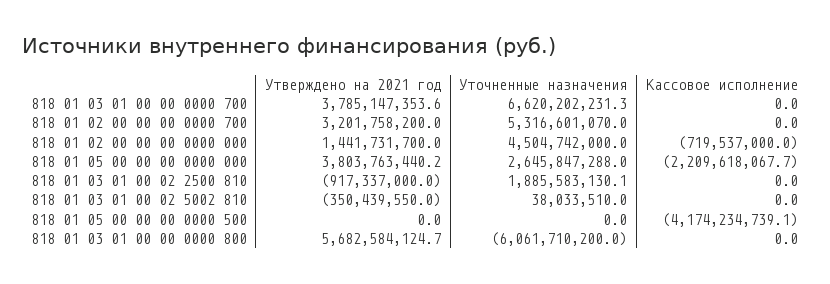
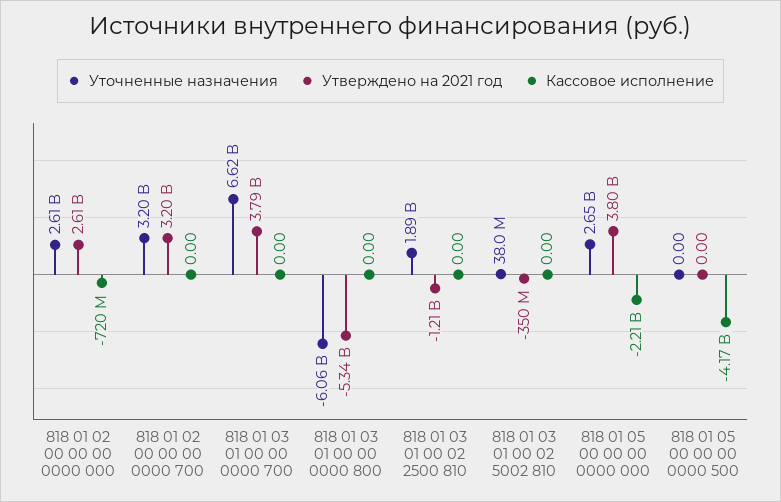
Уточненные назначения, 818 01 02 00 00 00 0000 700: 5316601070 -> 3200000000
Утверждено на 2021 год, 818 01 02 00 00 00 0000 000: 1441731700 -> 2610000000
Уточненные назначения, 818 01 02 00 00 00 0000 000: 4504742000 -> 2610000000
Утверждено на 2021 год, 818 01 03 01 00 02 2500 810: -917337000 -> -1210000000
Утверждено на 2021 год, 818 01 03 01 00 00 0000 800: 5682584124.7 -> -5340000000

